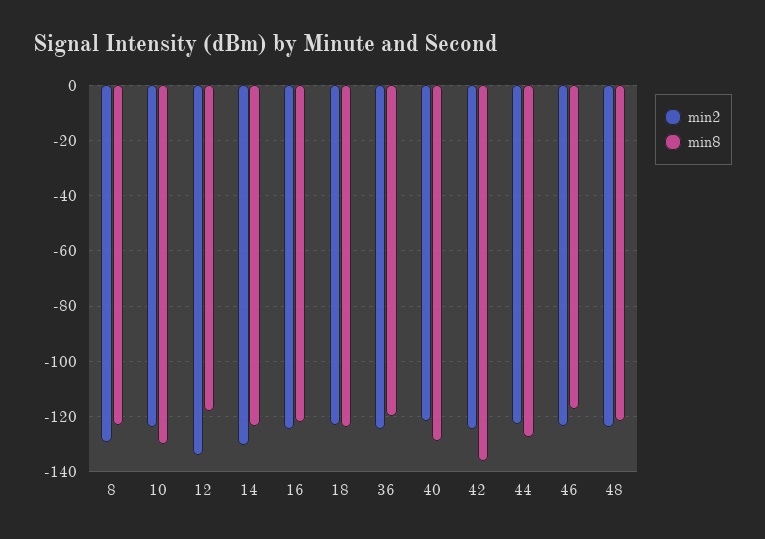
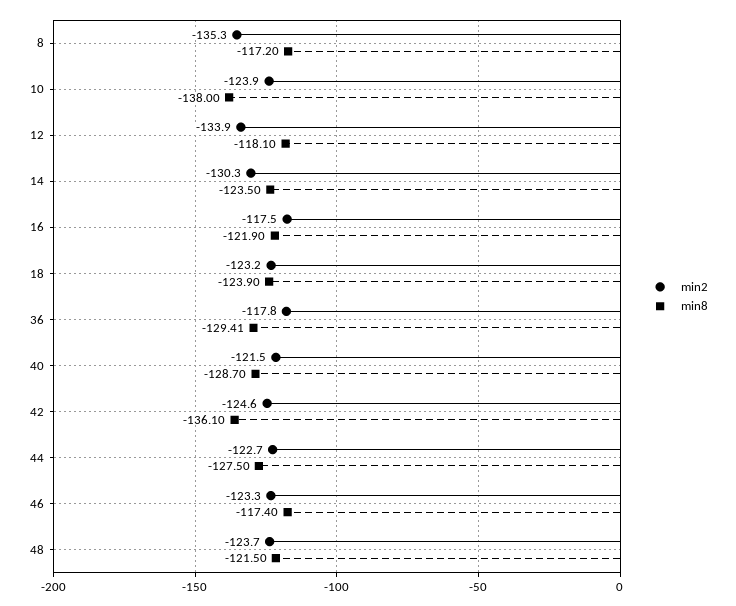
min2, 8: -130 -> -135.3
min8, 8: -122.5 -> -117.2
min8, 10: -130 -> -138
min2, 16: -125 -> -117.5
min2, 36: -125 -> -117.8
min8, 36: -120 -> -129.41

